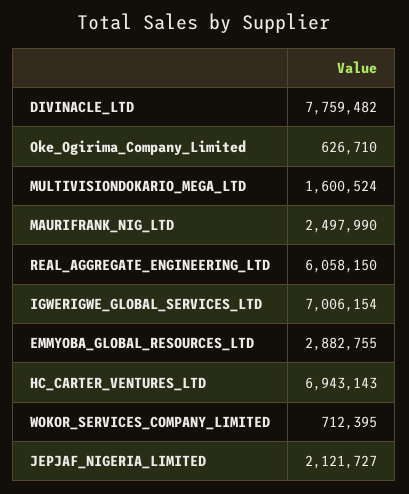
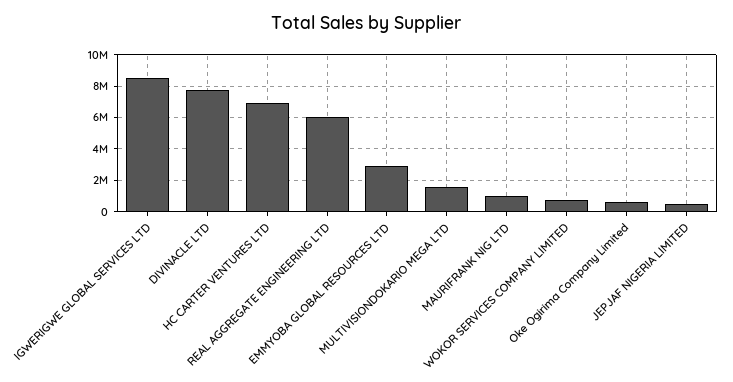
MAURIFRANK_NIG_LTD: 2497990 -> 1000000
IGWERIGWE_GLOBAL_SERVICES_LTD: 7006154 -> 8500000
JEPJAF_NIGERIA_LIMITED: 2121727 -> 500000

